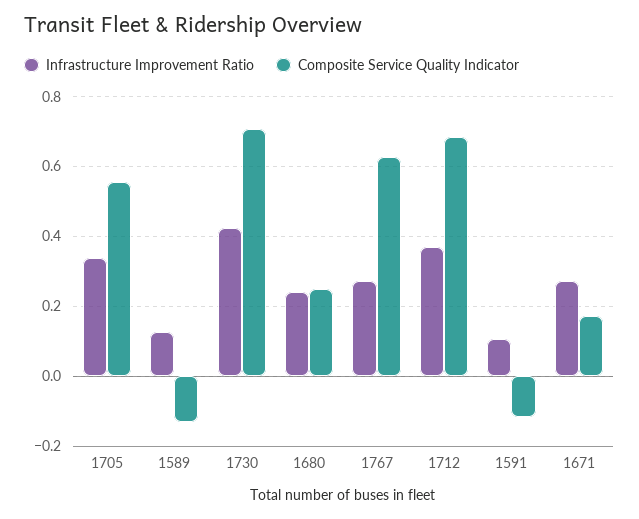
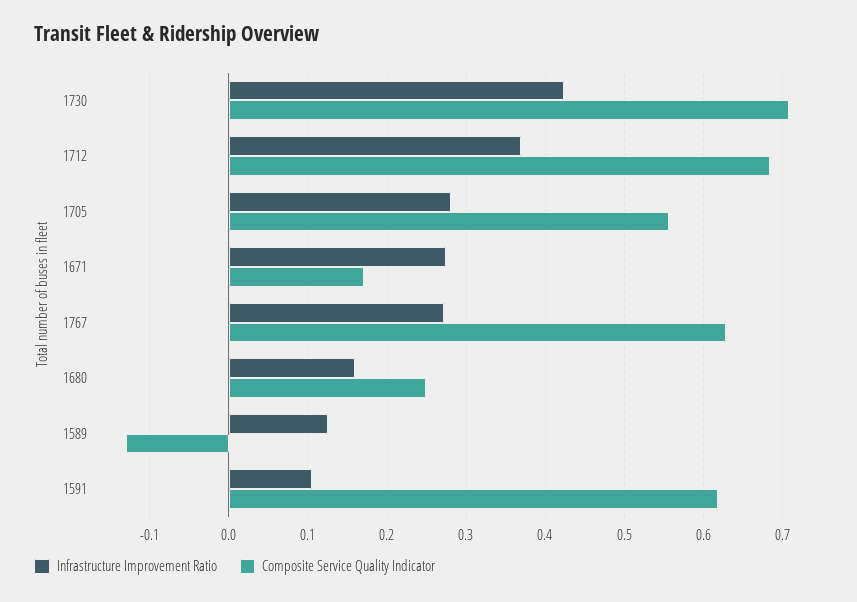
Infrastructure Improvement Ratio, 1705: 0.34 -> 0.28
Infrastructure Improvement Ratio, 1680: 0.24 -> 0.16
Composite Service Quality Indicator, 1591: -0.12 -> 0.62

